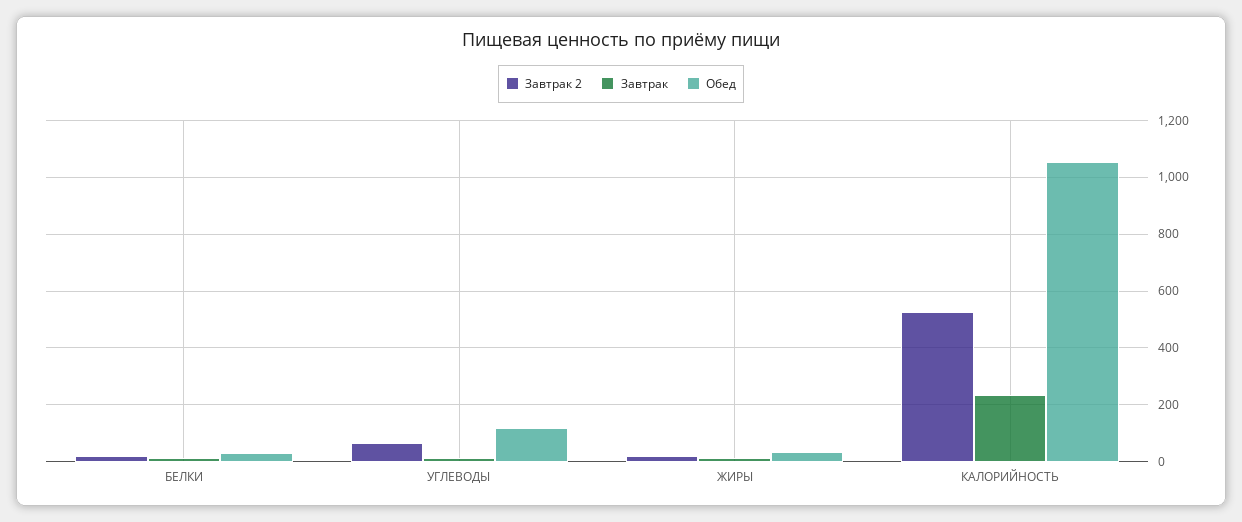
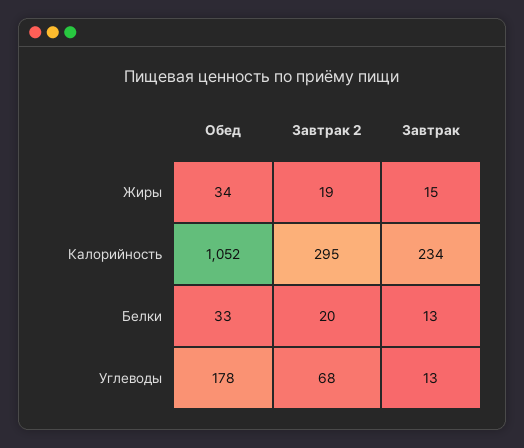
Обед, УГЛЕВОДЫ: 125 -> 178
Завтрак 2, КАЛОРИЙНОСТЬ: 525 -> 295

